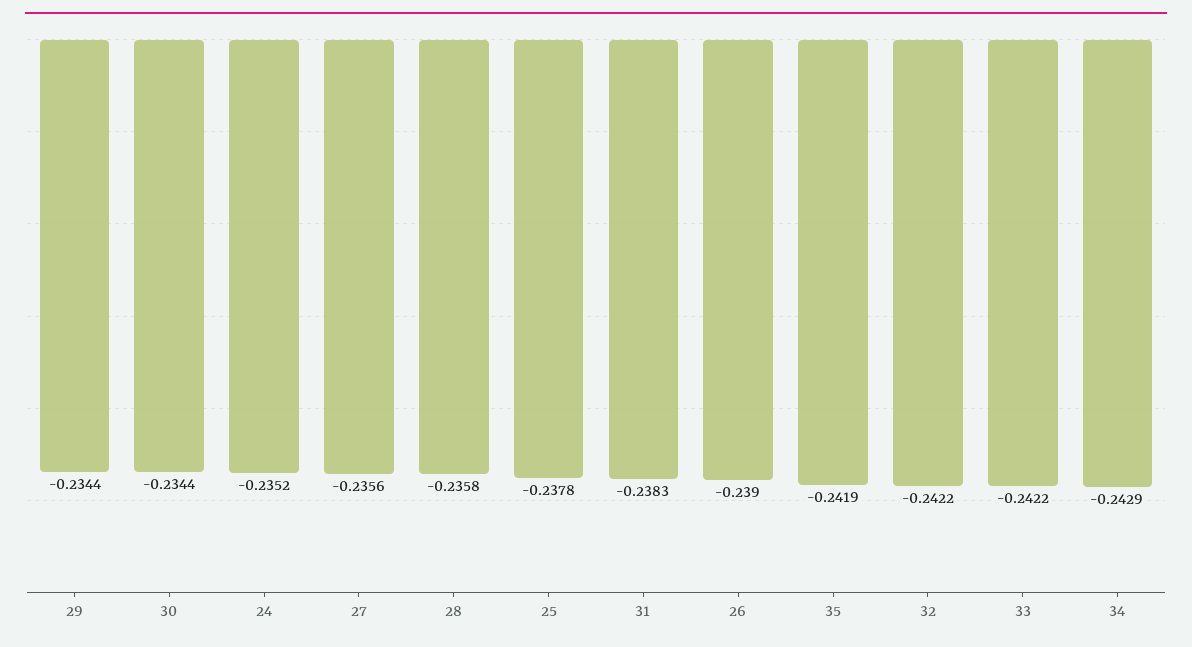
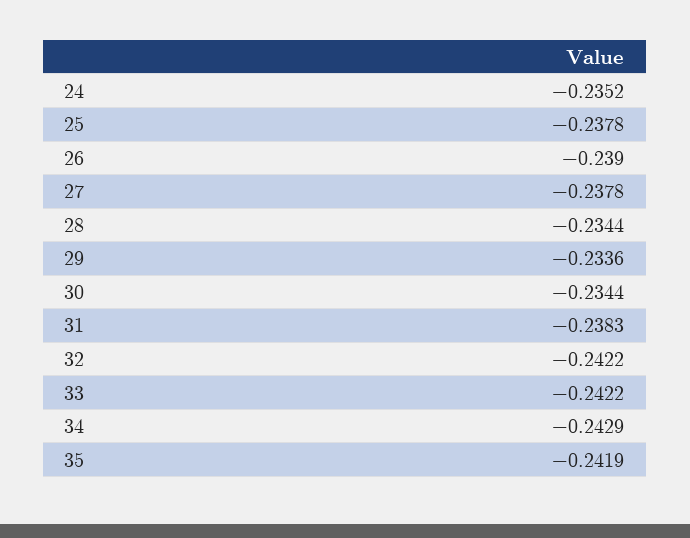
29: -0.2344 -> -0.2336
27: -0.2356 -> -0.2378
28: -0.2358 -> -0.2344

